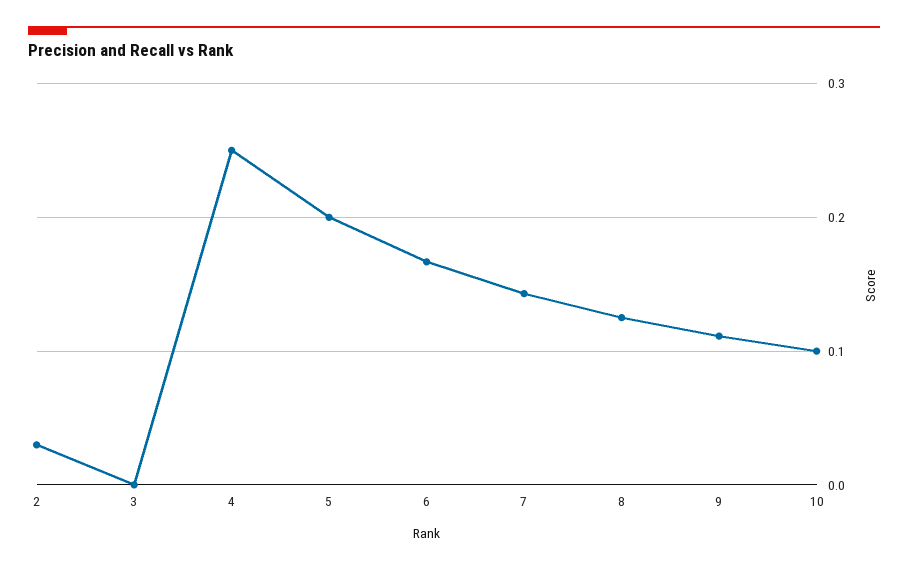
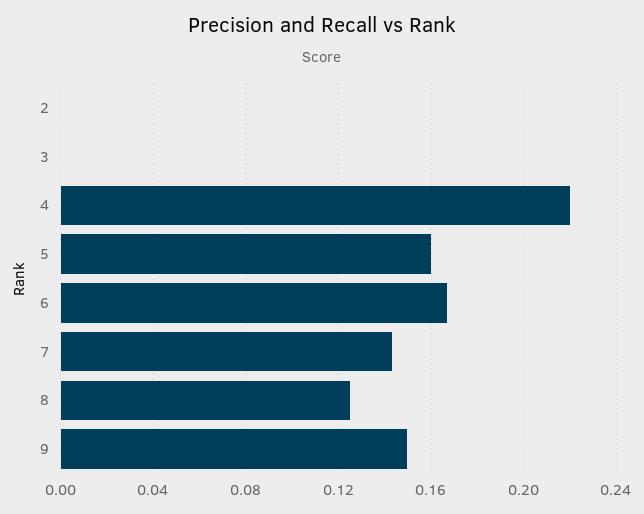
2: 0.03 -> 0
4: 0.25 -> 0.22
5: 0.2 -> 0.16
9: 0.11 -> 0.15
10: 0.1 -> none

